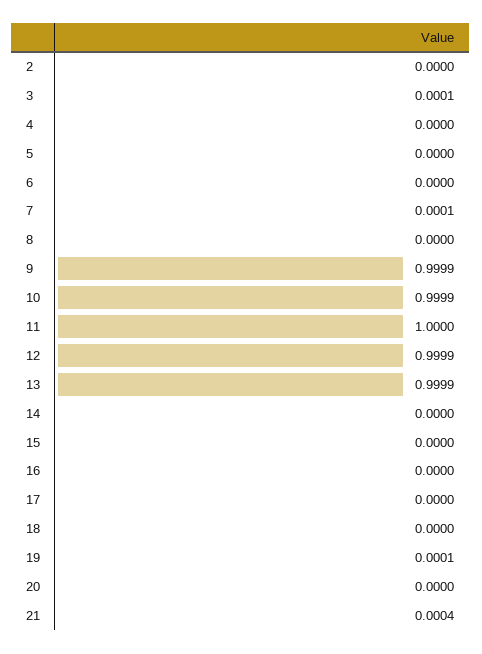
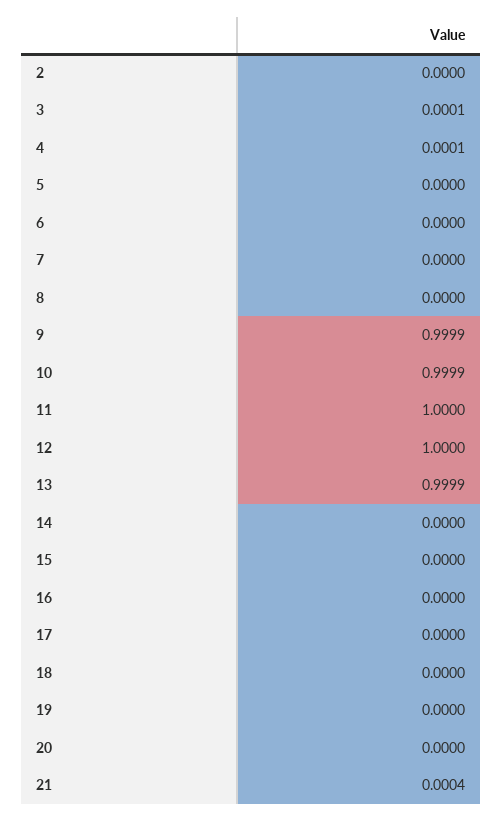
4: 0 -> 0.0001
7: 0.0001 -> 0
12: 0.9999 -> 1
19: 0.0001 -> 0

